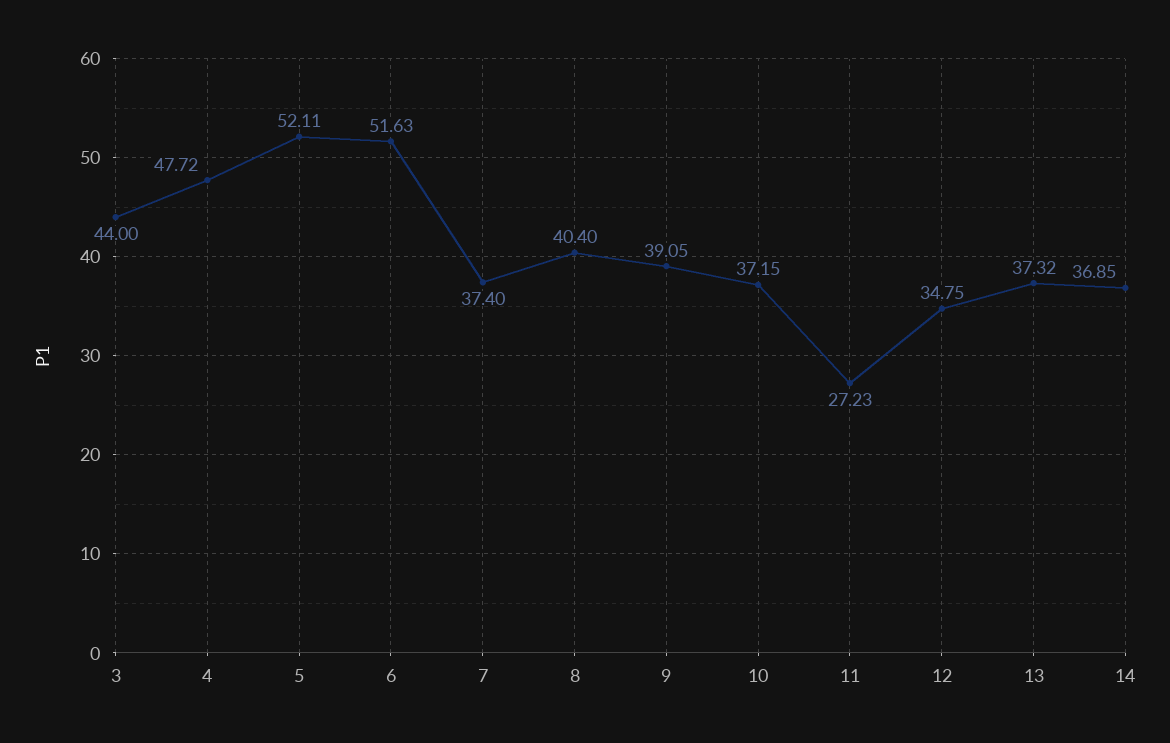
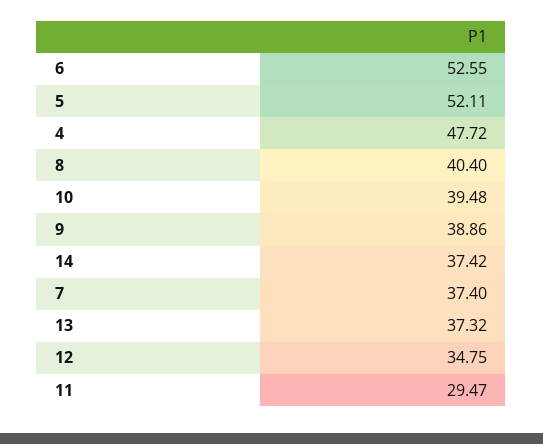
3: 44 -> none
6: 51.63 -> 52.55
9: 39.05 -> 38.86
10: 37.15 -> 39.48
11: 27.23 -> 29.47
14: 36.85 -> 37.42

